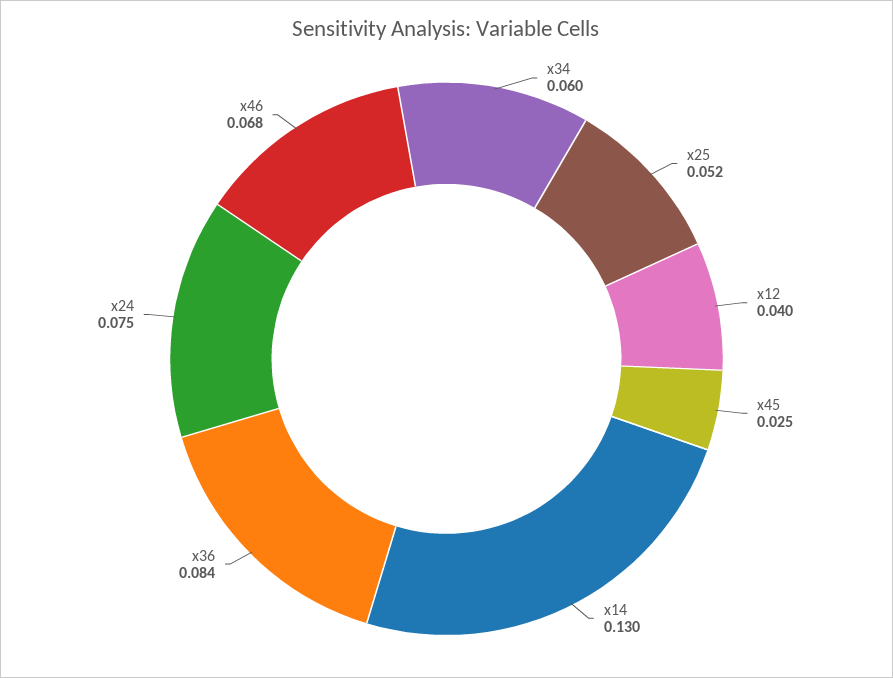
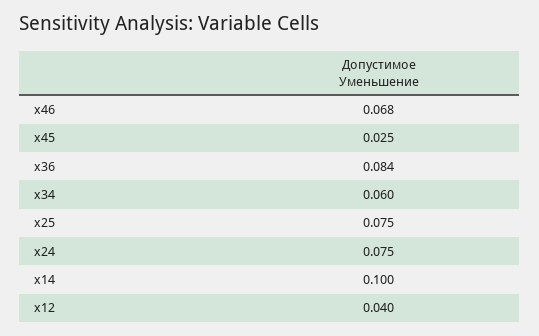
x25: 0.052 -> 0.075
x14: 0.13 -> 0.1

